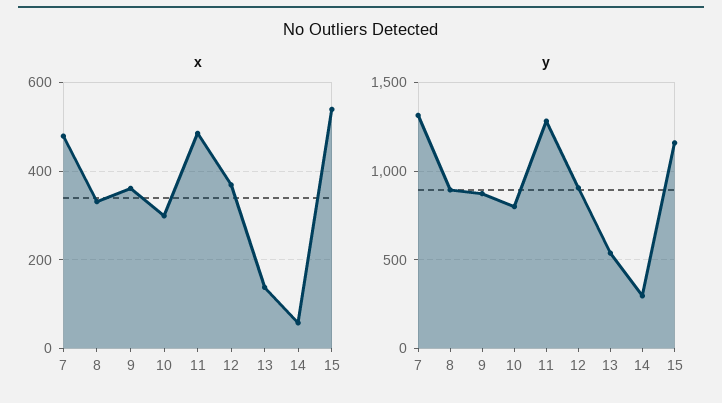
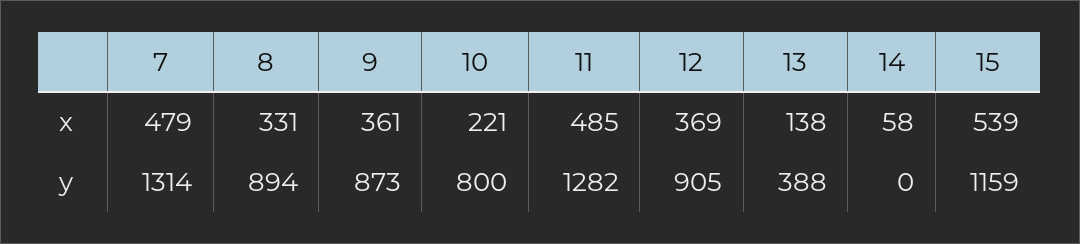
x, 10: 300 -> 221
y, 13: 550 -> 388
y, 14: 300 -> 0

